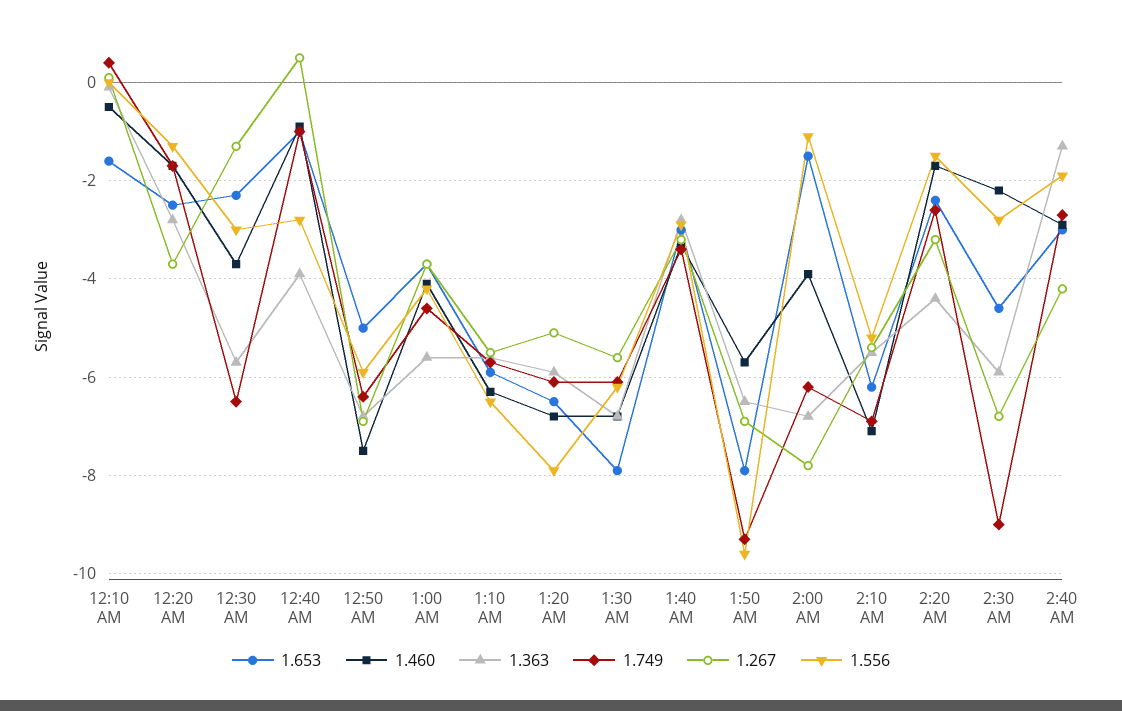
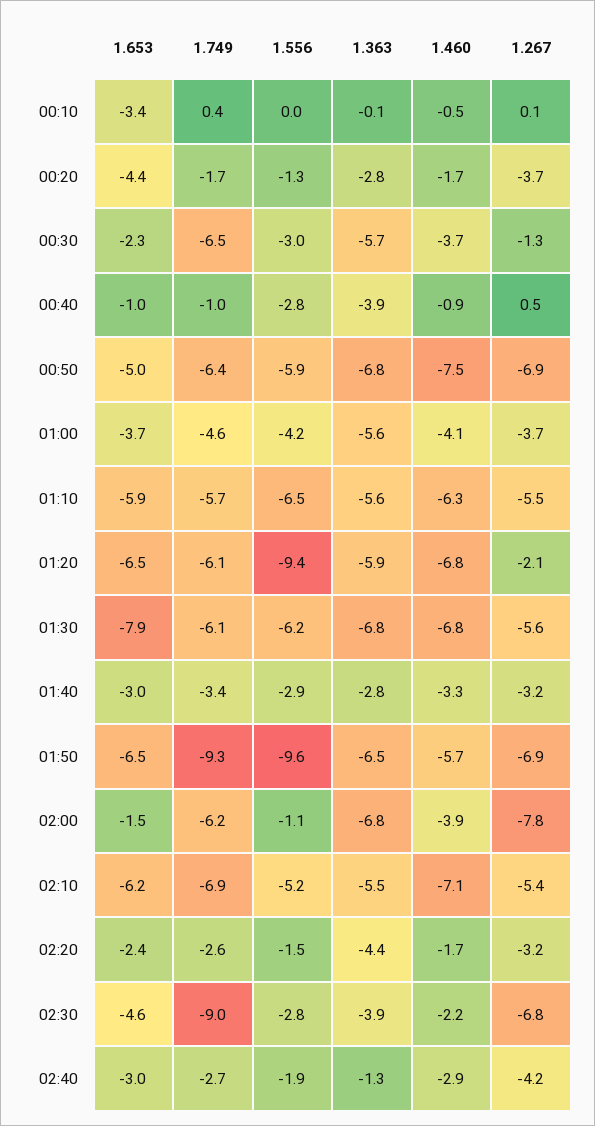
1.653, 12:10 AM: -1.5 -> -3.4
1.653, 12:20 AM: -2.5 -> -4.4
1.267, 1:20 AM: -5 -> -2.1
1.556, 1:20 AM: -8 -> -9.4
1.653, 1:50 AM: -8 -> -6.5
1.363, 2:30 AM: -6 -> -3.9

